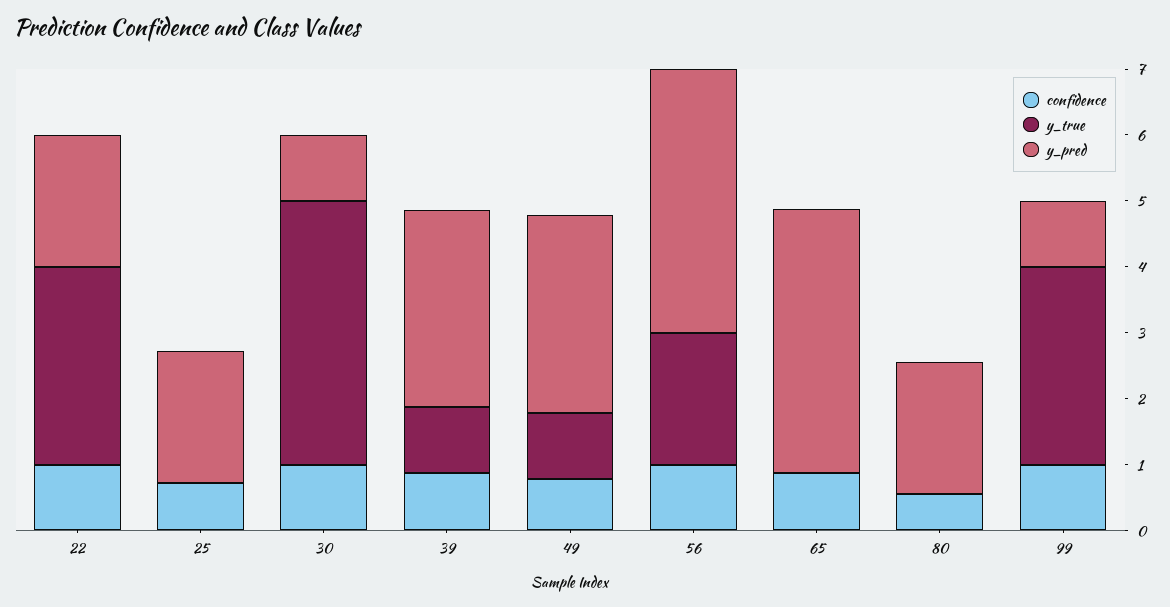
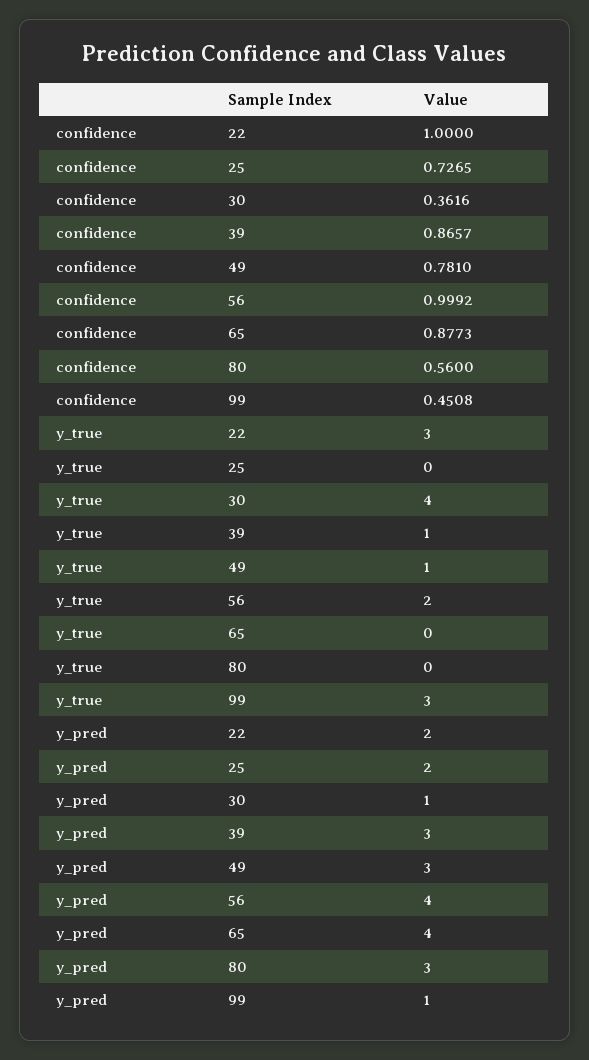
confidence, 30: 1 -> 0.3616
y_pred, 80: 2 -> 3
confidence, 99: 1 -> 0.4508

